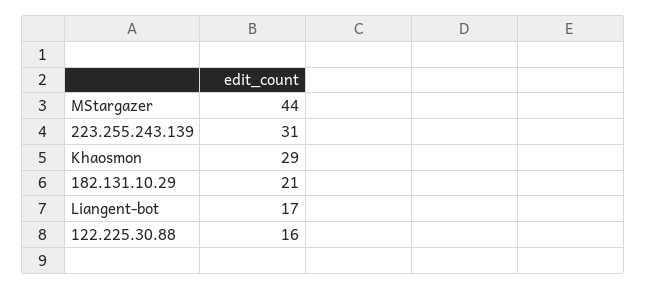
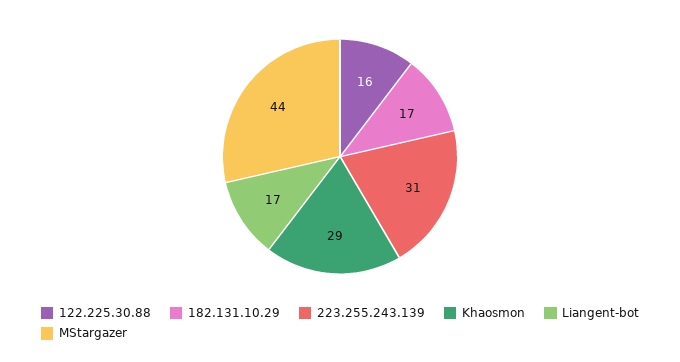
182.131.10.29: 21 -> 17

